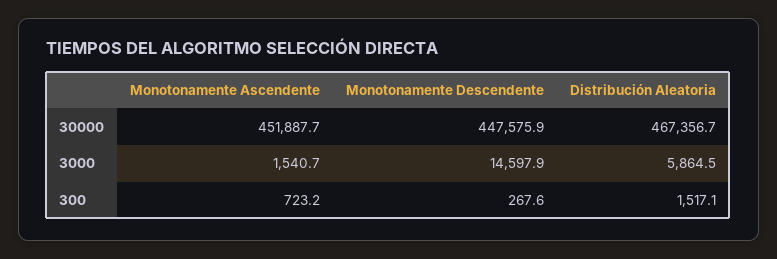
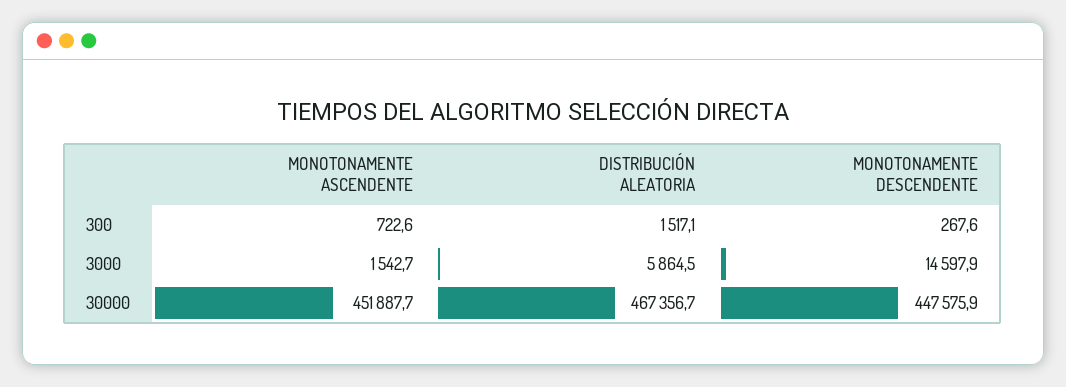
Monotonamente Ascendente, 3000: 1540.7 -> 1542.7
Monotonamente Ascendente, 300: 723.2 -> 722.6

